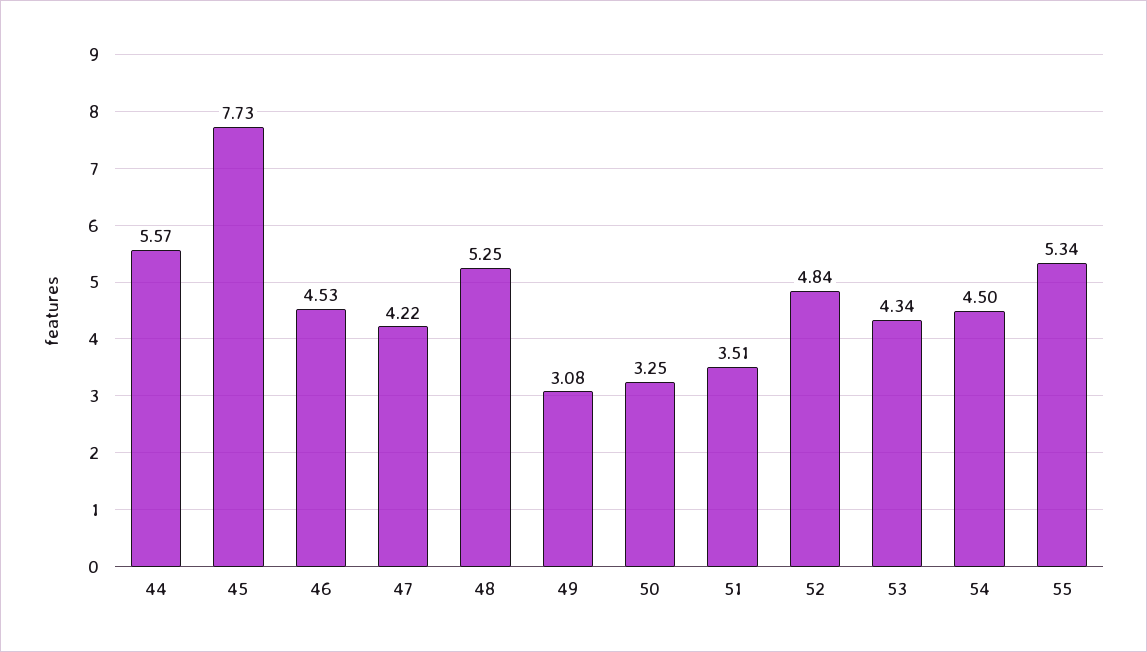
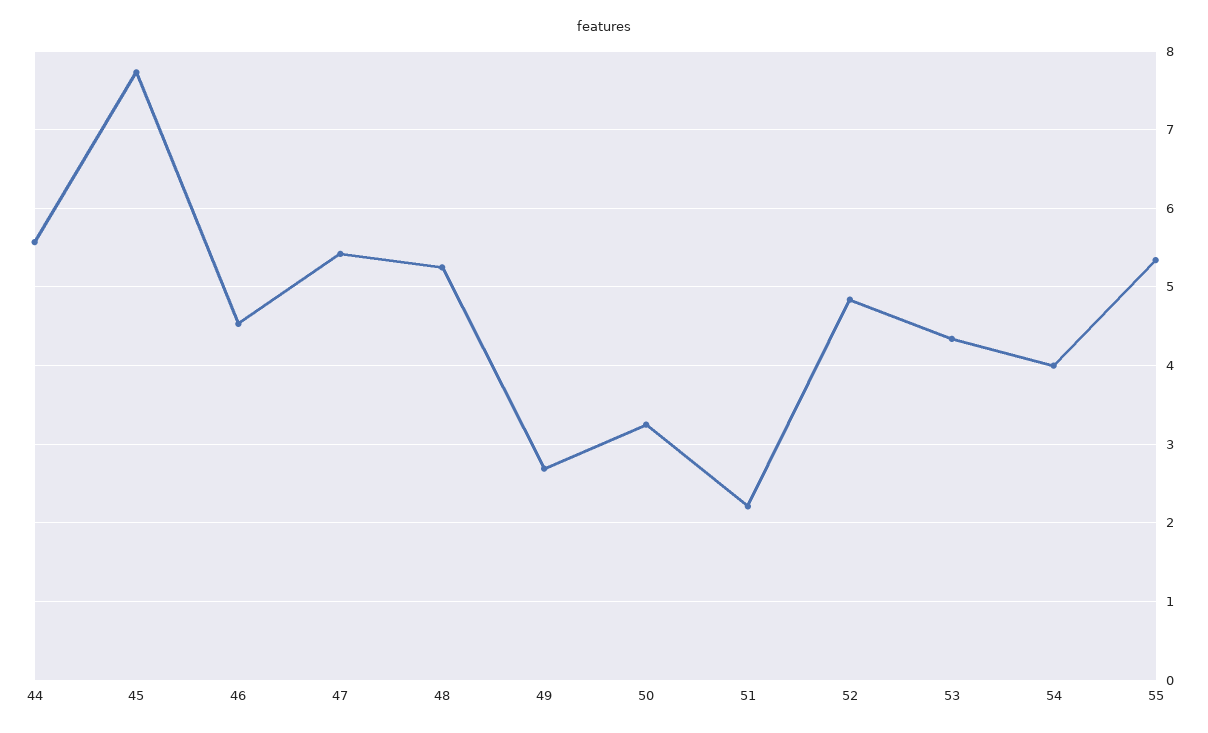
47: 4.22 -> 5.4
49: 3.08 -> 2.7
51: 3.51 -> 2.2
54: 4.5 -> 4

